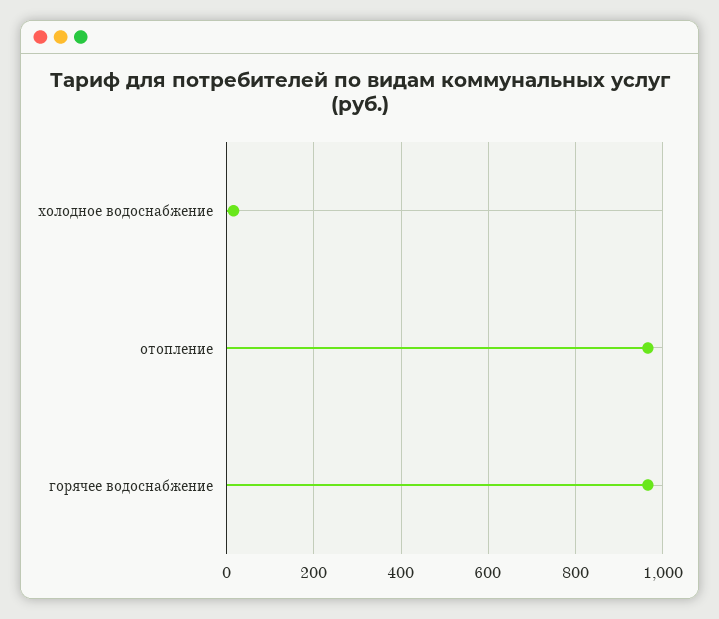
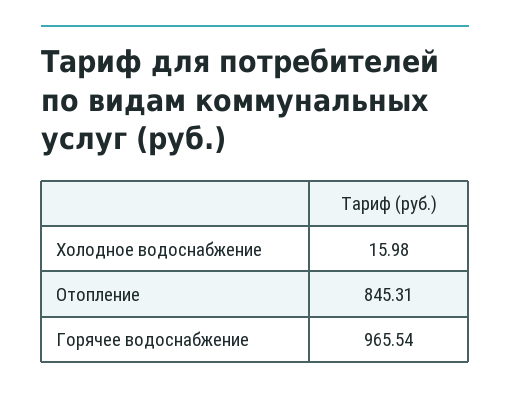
отопление: 960 -> 845.31

